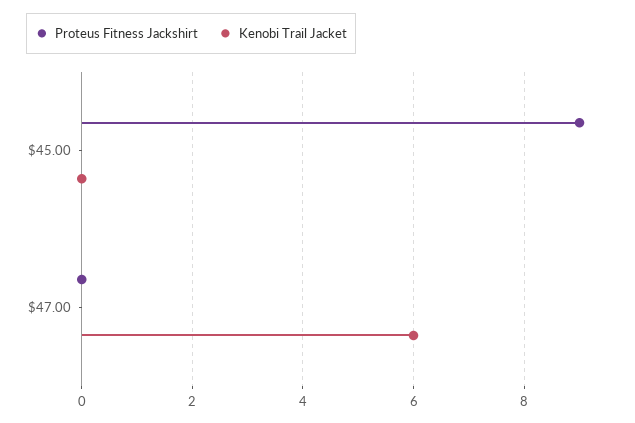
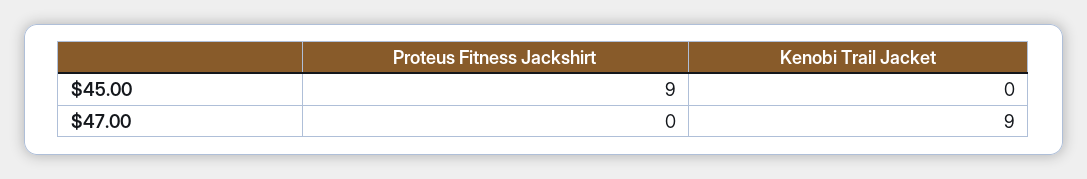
Kenobi Trail Jacket, $47.00: 6 -> 9

